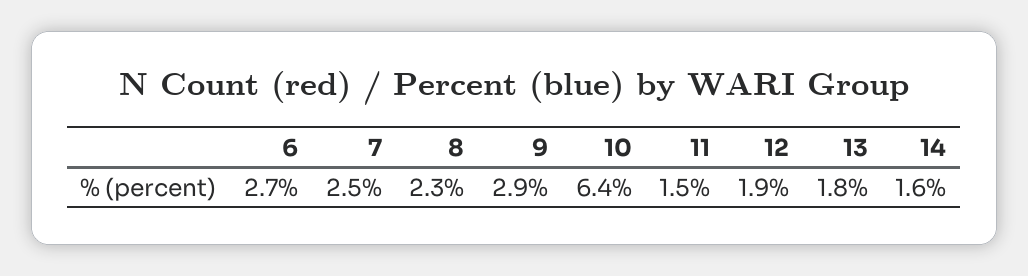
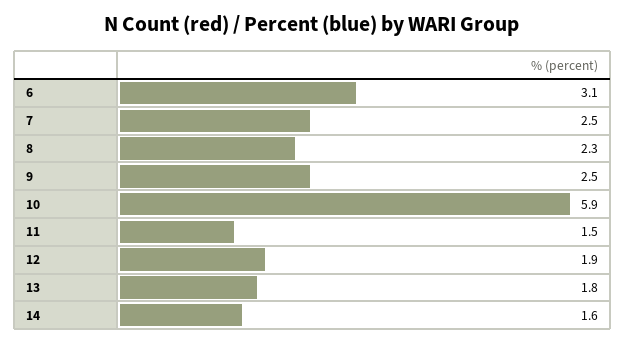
6: 2.7 -> 3.1
9: 2.9 -> 2.5
10: 6.4 -> 5.9

